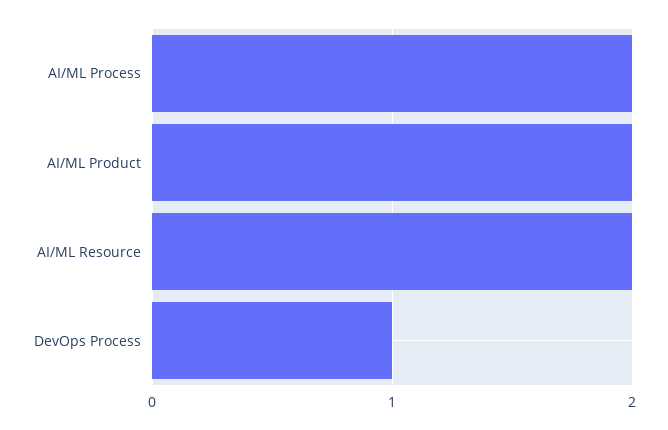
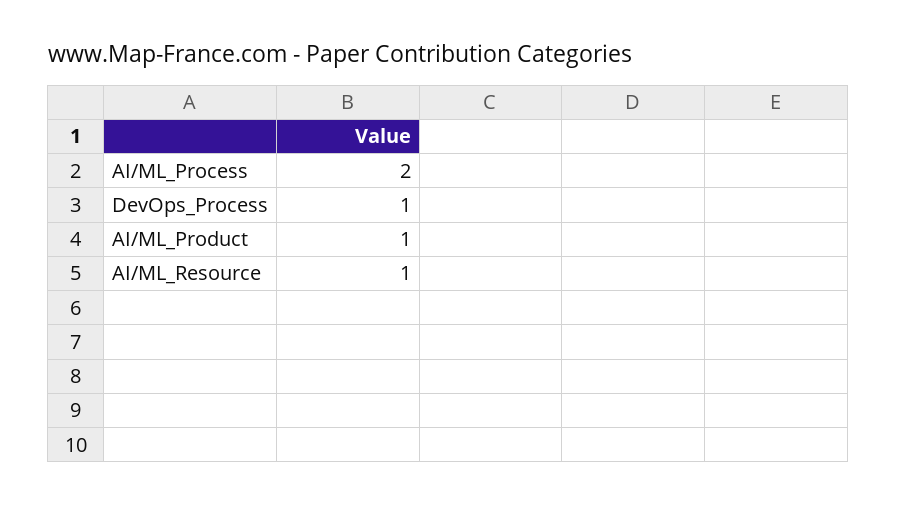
AI/ML Product: 2 -> 1
AI/ML Resource: 2 -> 1

